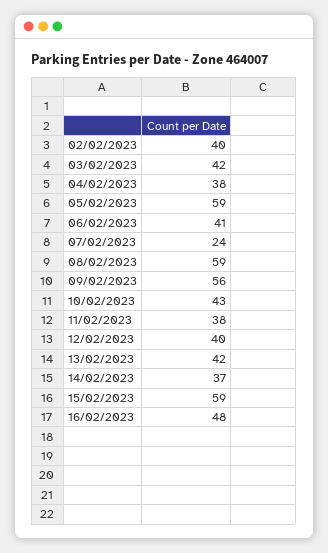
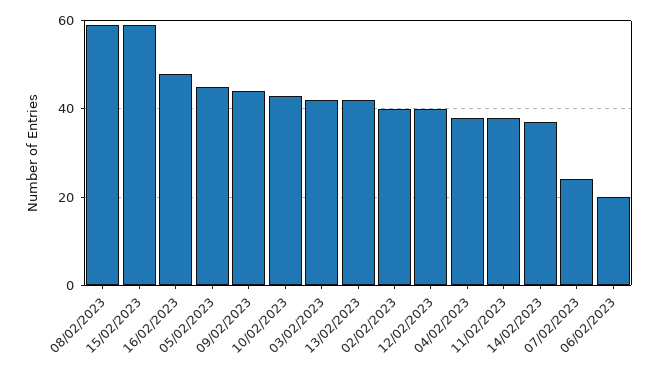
05/02/2023: 59 -> 45
06/02/2023: 41 -> 20
09/02/2023: 56 -> 45

